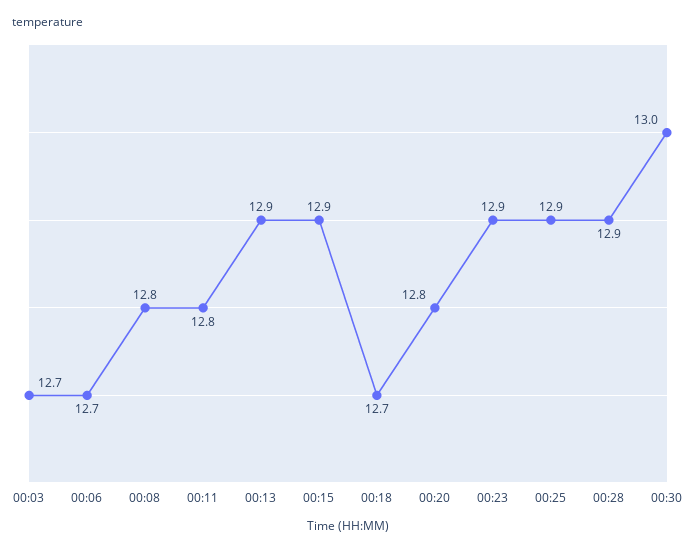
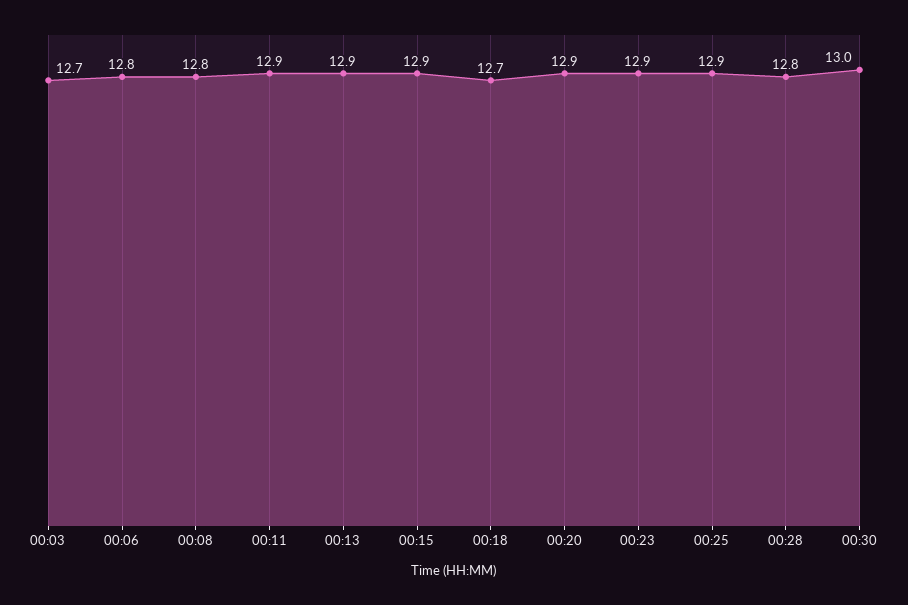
00:06: 12.7 -> 12.8
00:11: 12.8 -> 12.9
00:20: 12.8 -> 12.9
00:28: 12.9 -> 12.8

